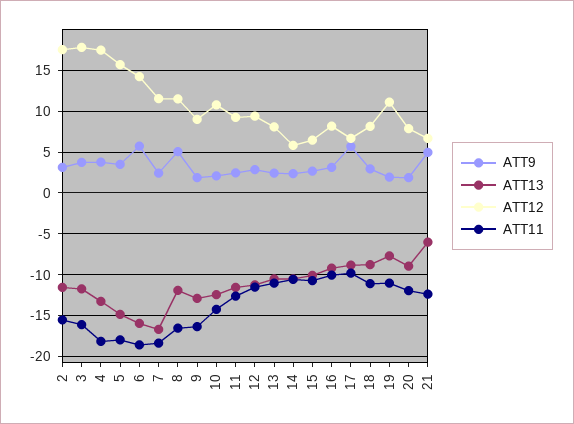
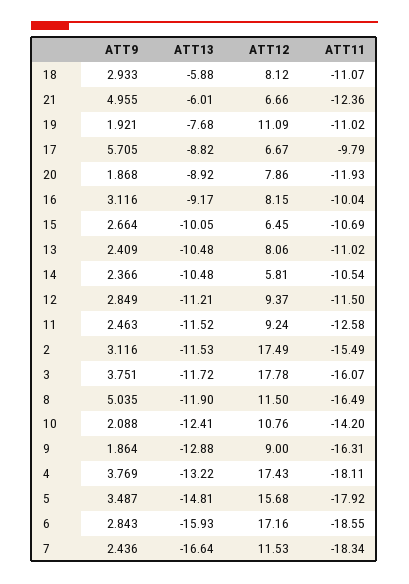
ATT9, 6: 6 -> 2.843
ATT12, 6: 14 -> 17.16
ATT13, 18: -9 -> -5.88

